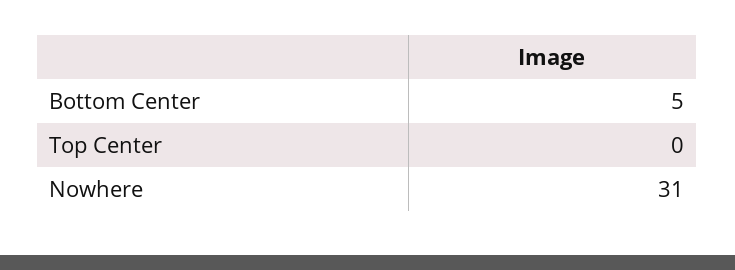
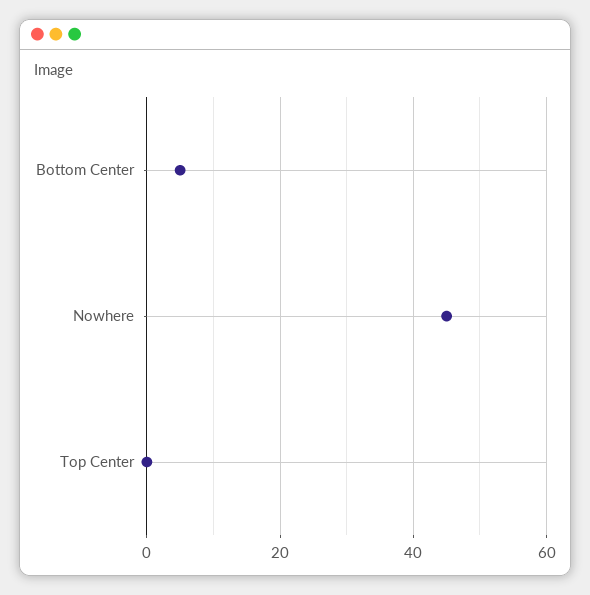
Nowhere: 31 -> 45

